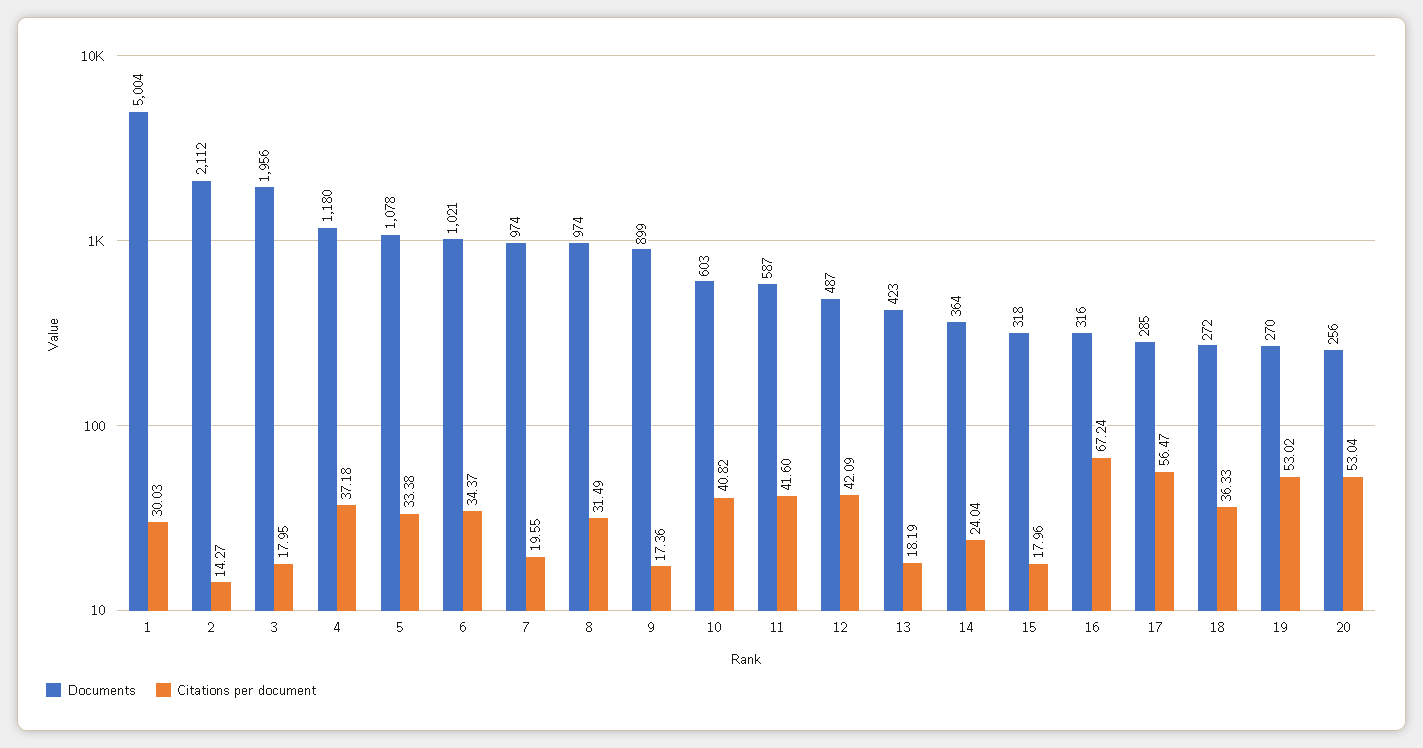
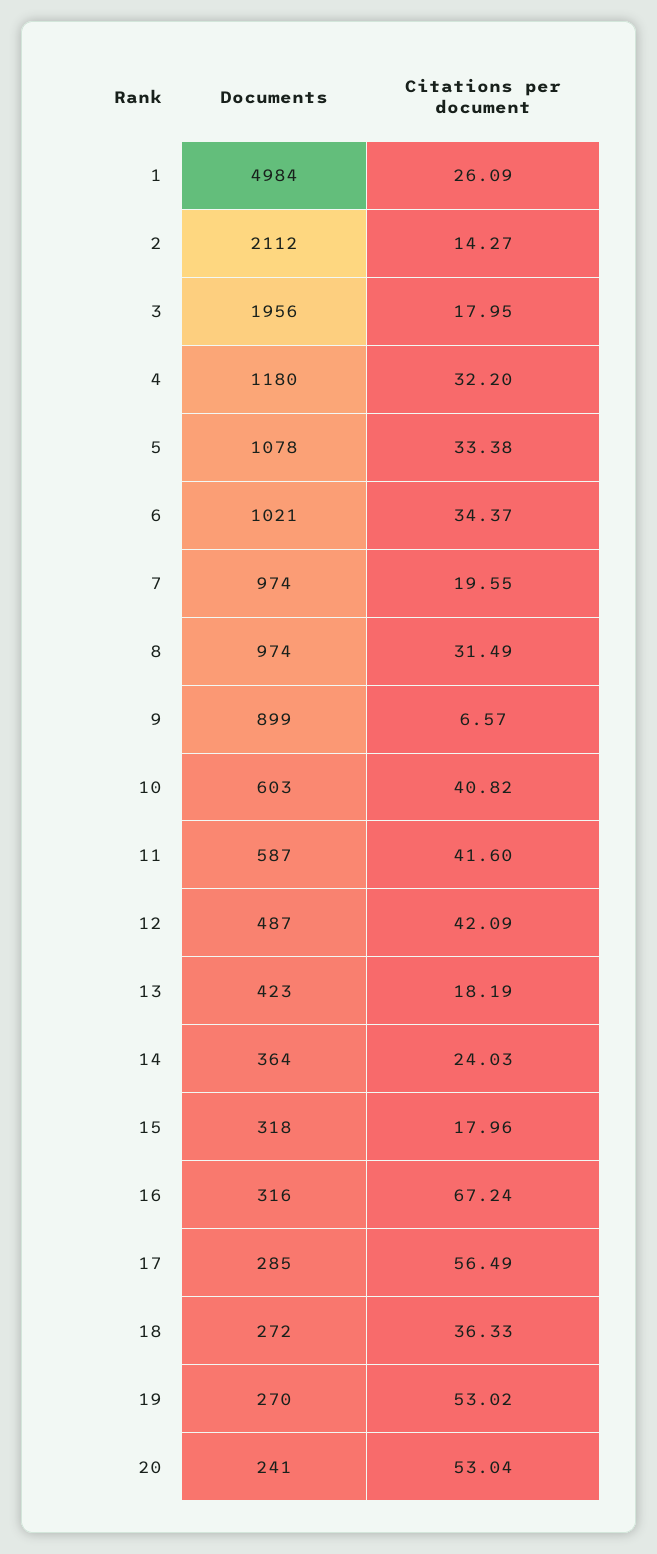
Documents, 1: 5004 -> 4984
Citations per document, 1: 30.03 -> 26.09
Citations per document, 4: 37.18 -> 32.2
Citations per document, 9: 17.36 -> 6.57
Citations per document, 14: 24.04 -> 24.03
Citations per document, 17: 56.47 -> 56.49
Documents, 20: 256 -> 241

